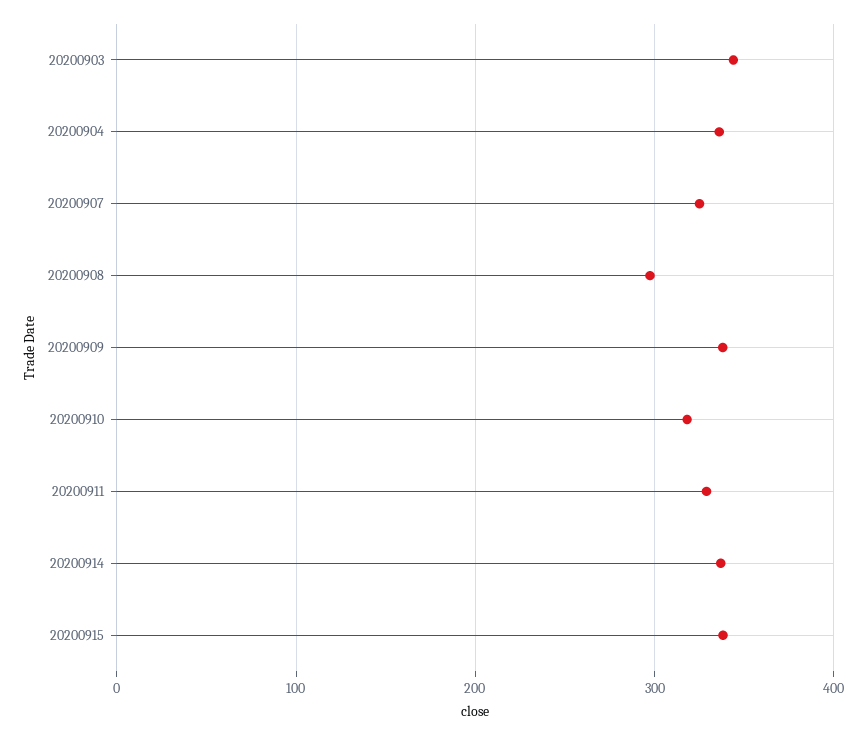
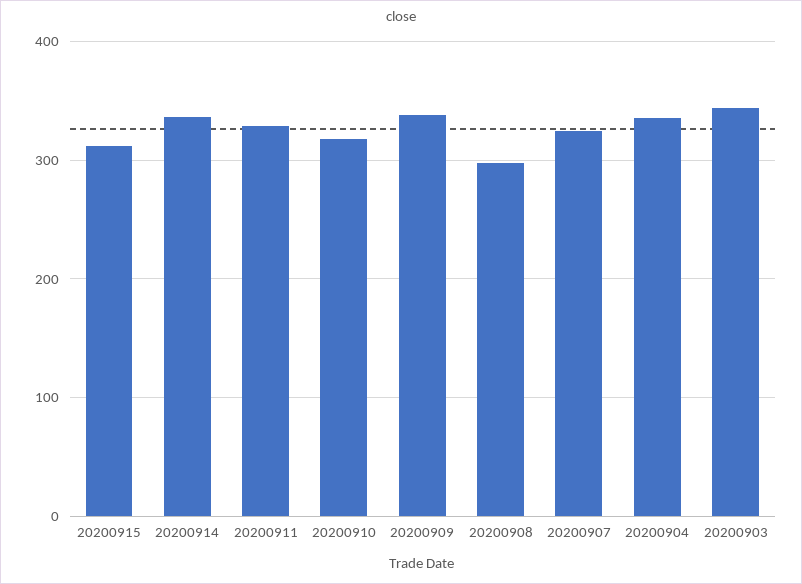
20200915: 340 -> 310

